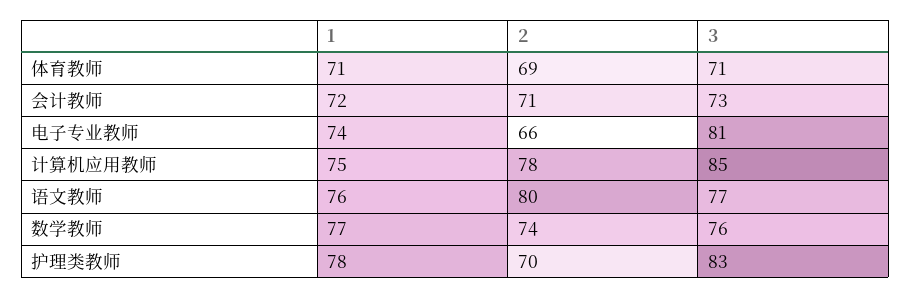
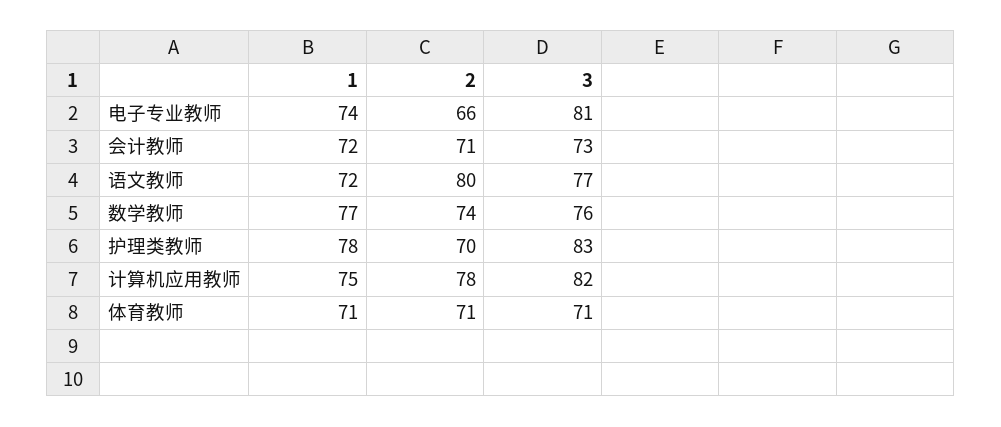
2, 体育教师: 69 -> 71
3, 计算机应用教师: 85 -> 82
1, 语文教师: 76 -> 72

